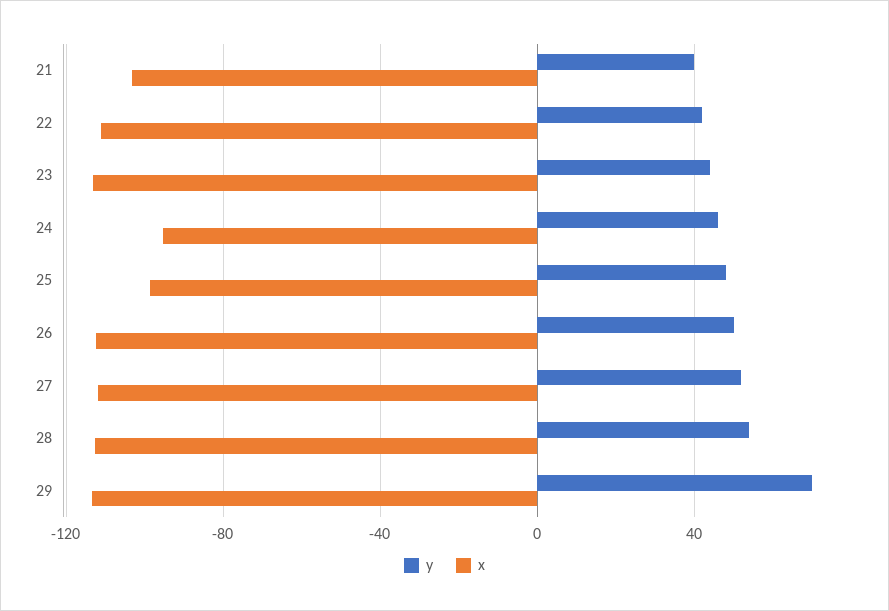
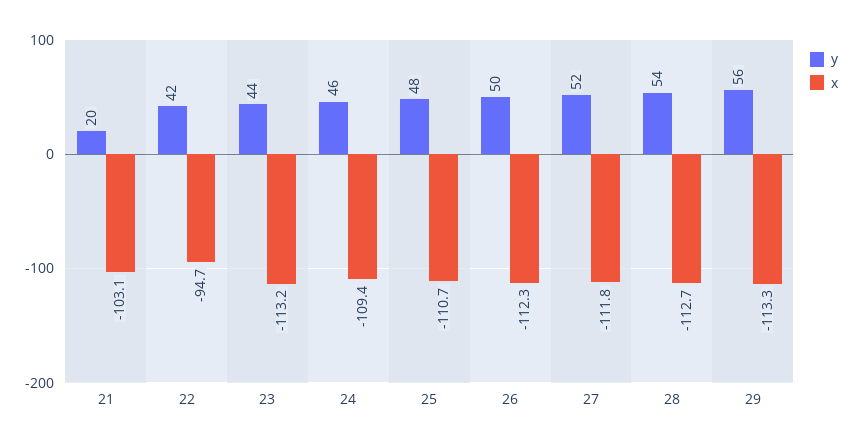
y, 21: 40 -> 20
x, 22: -110 -> -94.7
x, 24: -95 -> -109.4
x, 25: -100 -> -110.7
y, 29: 70 -> 56

